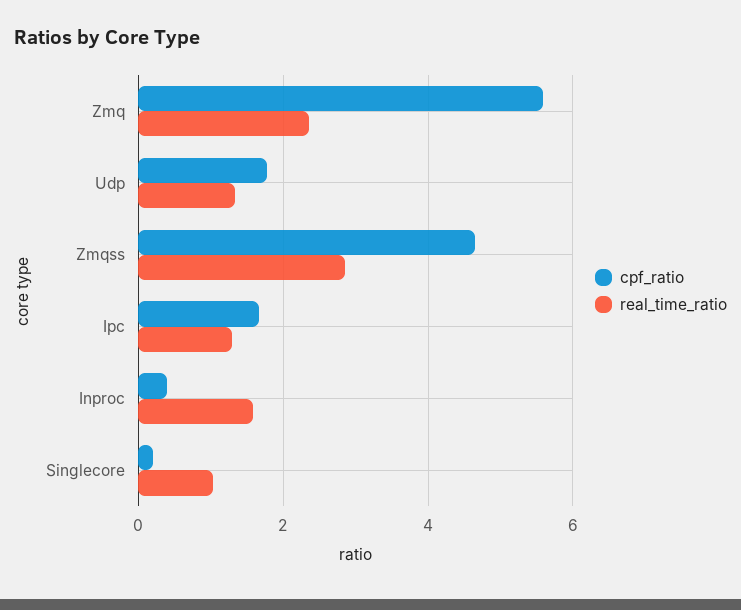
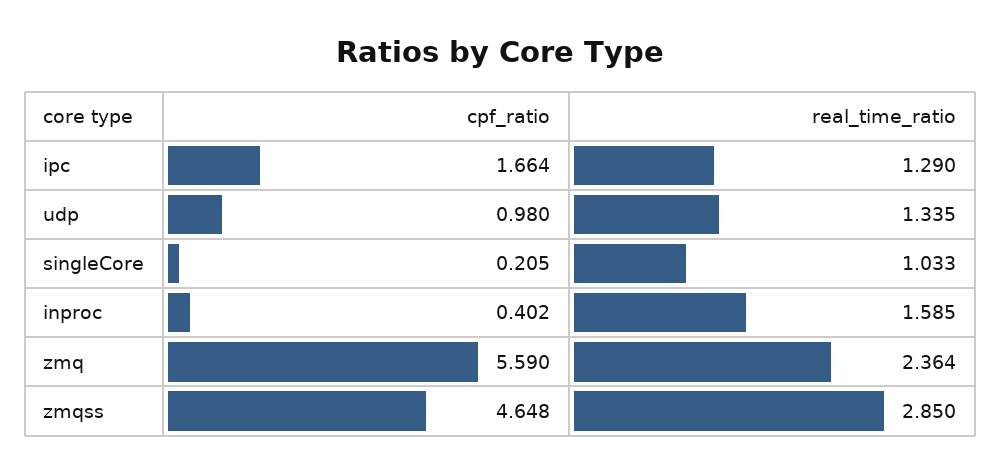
cpf_ratio, Udp: 1.8 -> 0.98

